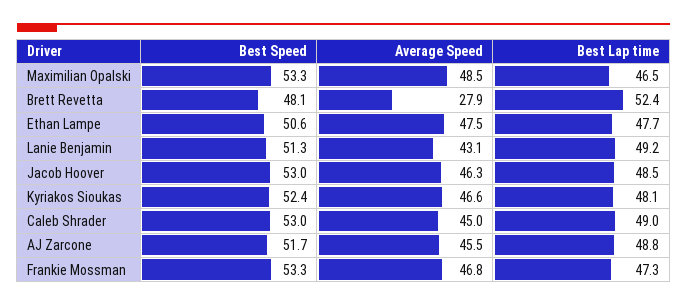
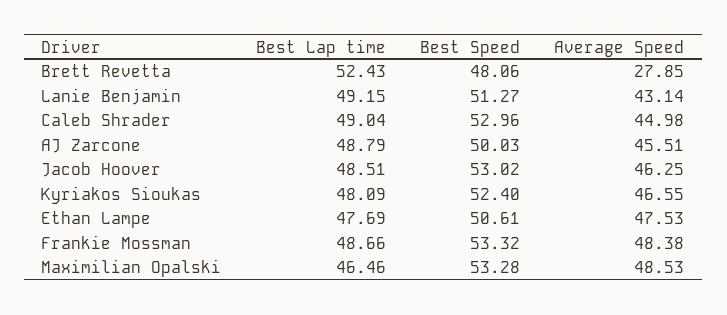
Best Speed, AJ Zarcone: 51.7 -> 50.03
Average Speed, Frankie Mossman: 46.8 -> 48.38
Best Lap time, Frankie Mossman: 47.3 -> 48.66

